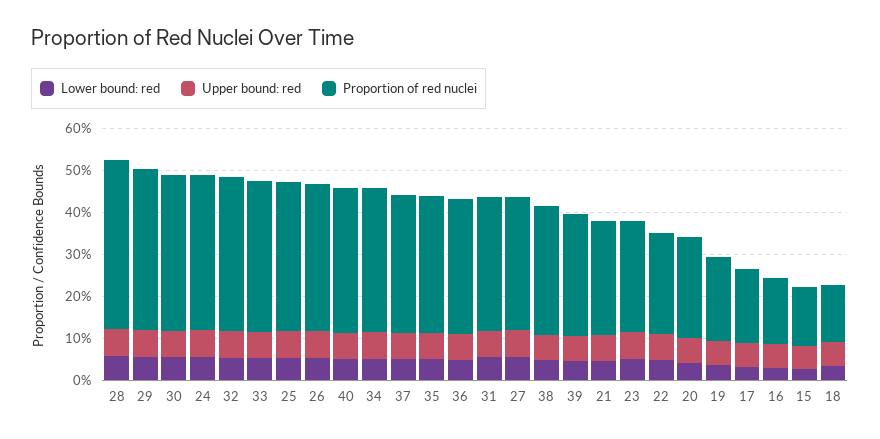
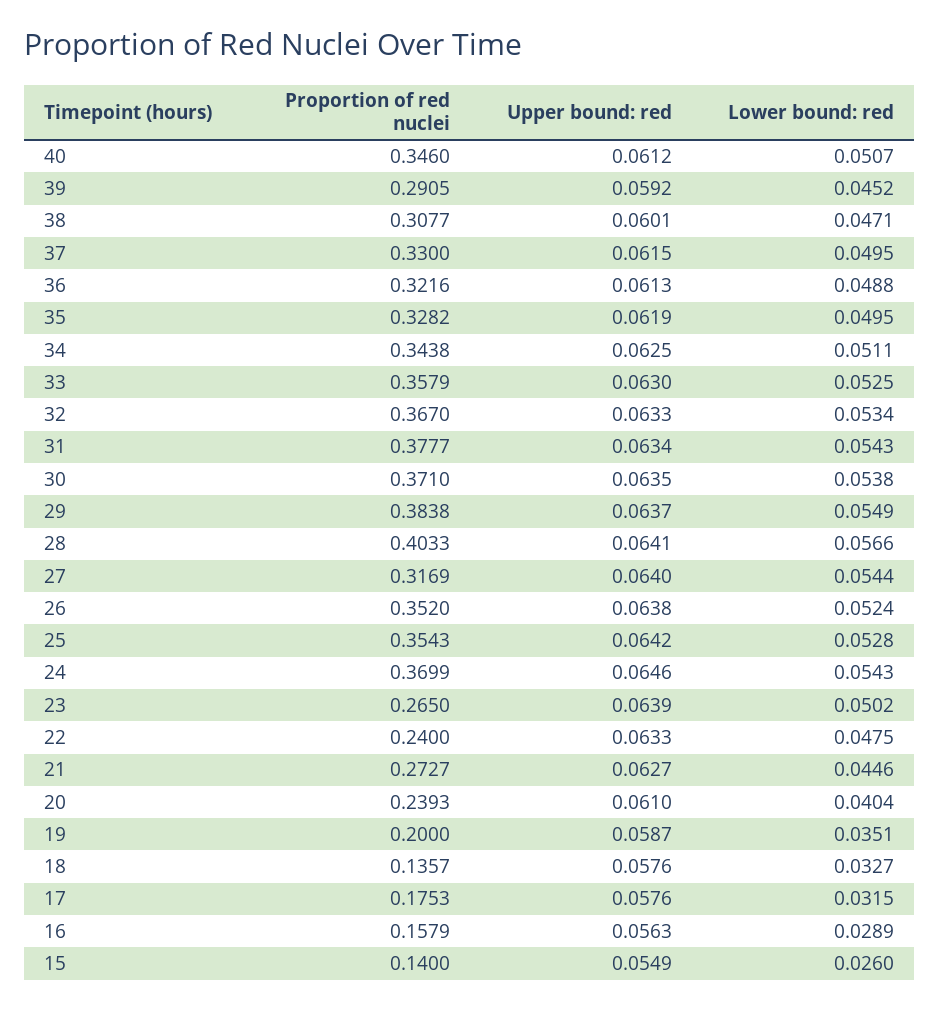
Proportion of red nuclei, 31: 0.32 -> 0.3777

